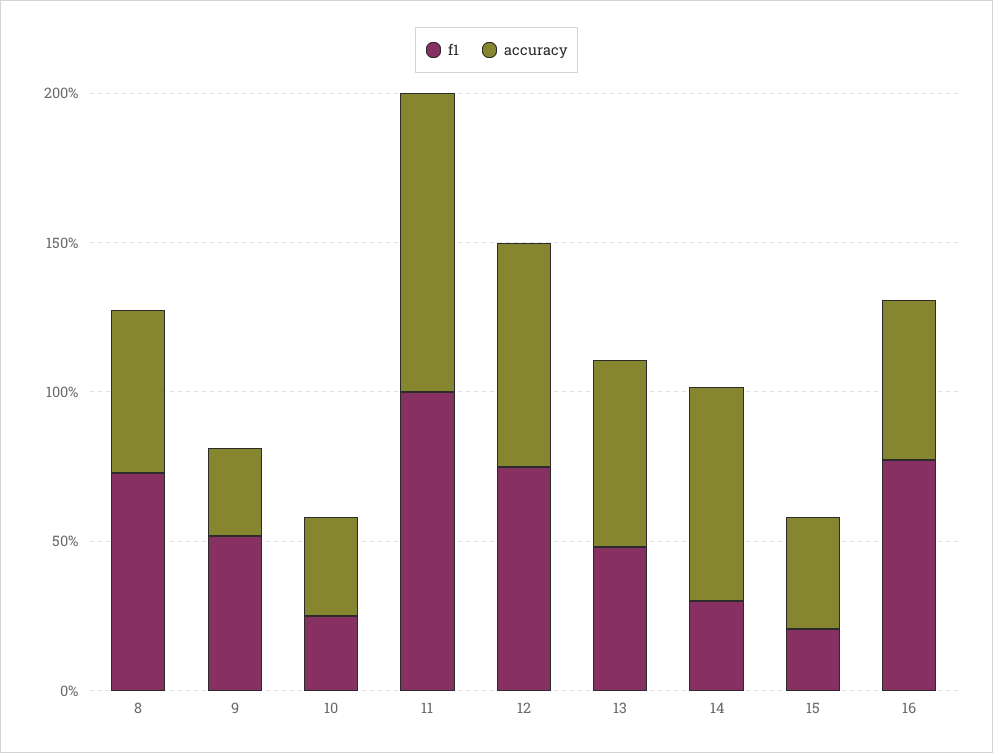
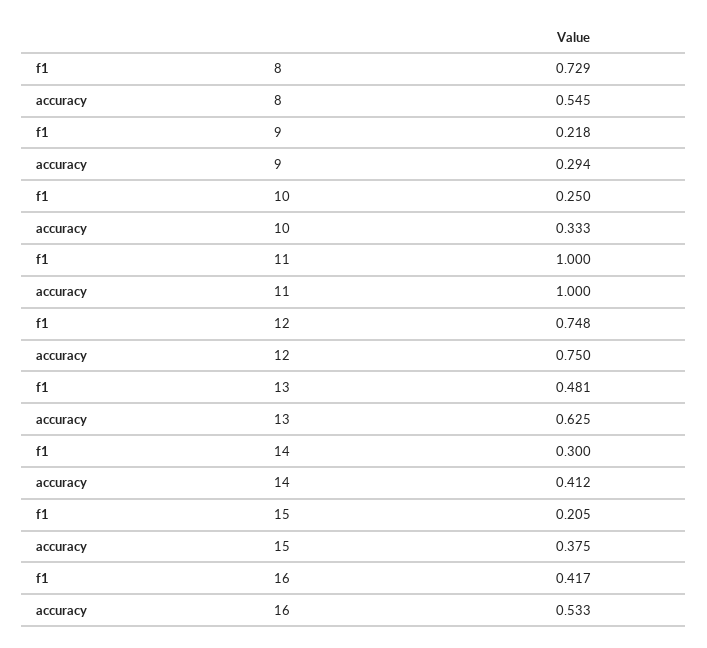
f1, 9: 0.5 -> 0.218
accuracy, 14: 0.7 -> 0.412
f1, 16: 0.8 -> 0.417

